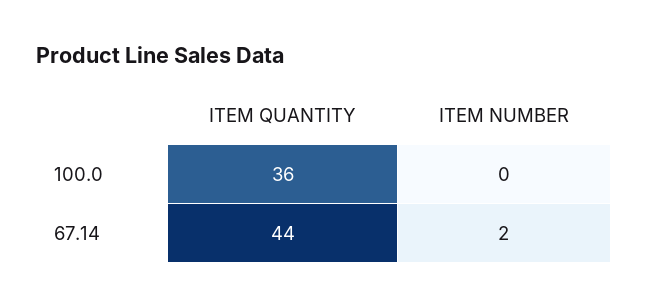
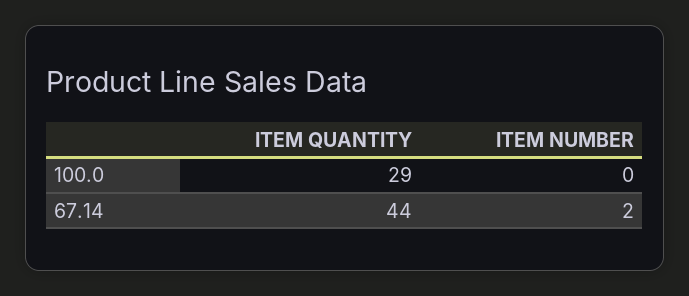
ITEM QUANTITY, 100.0: 36 -> 29

